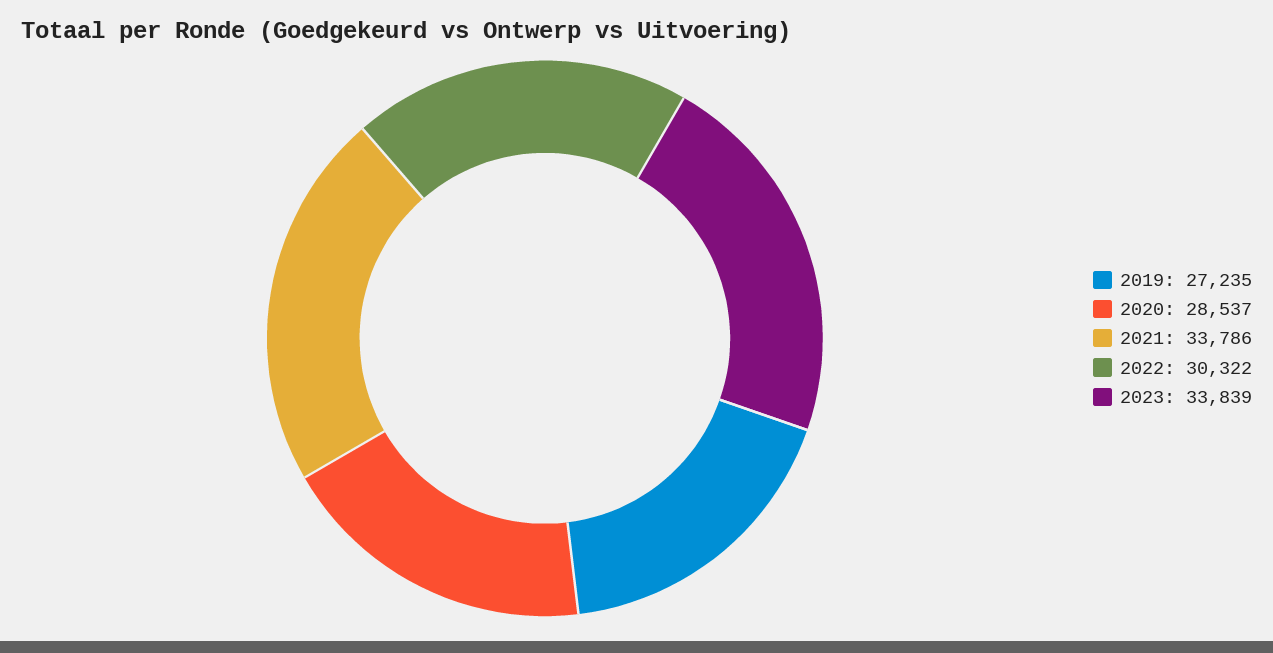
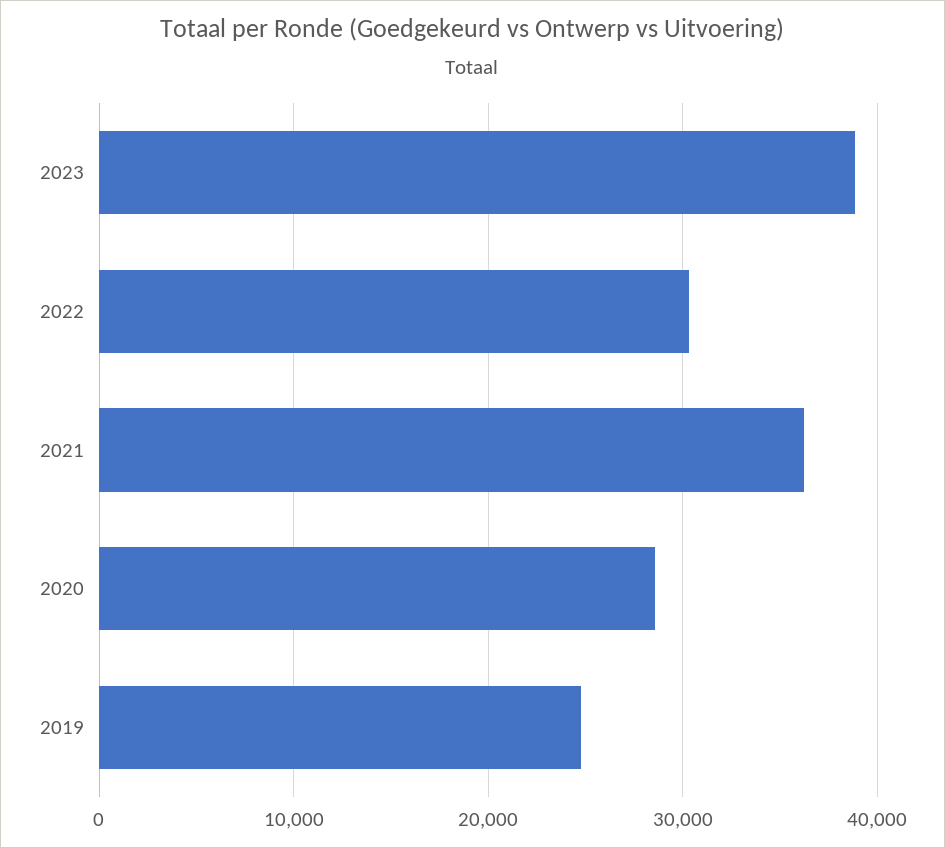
2019: 27235 -> 25000
2021: 33786 -> 36000
2023: 33839 -> 39000

